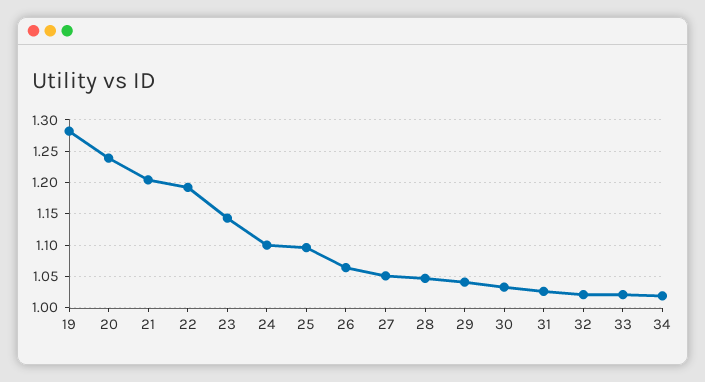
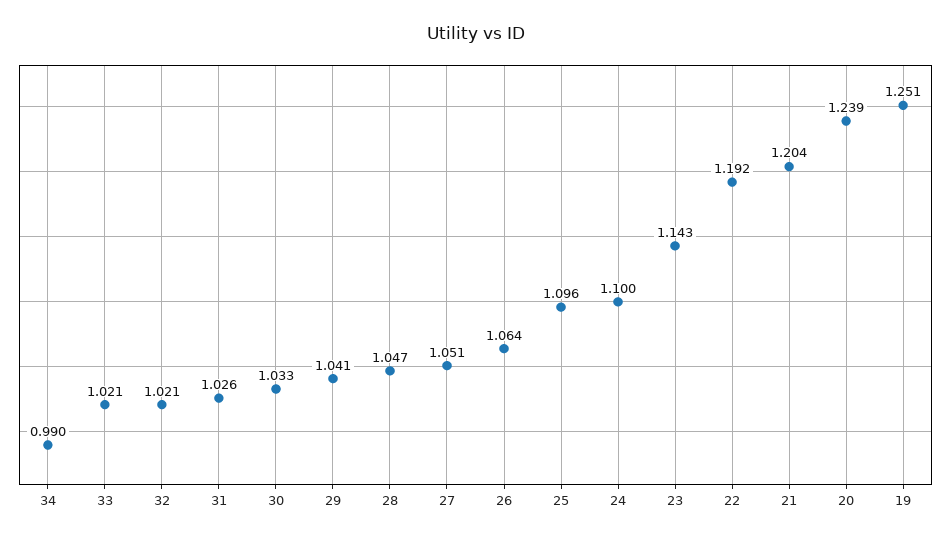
19: 1.28 -> 1.251
34: 1.02 -> 0.99

